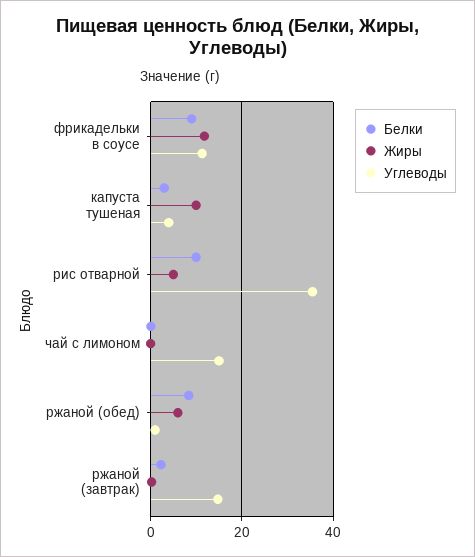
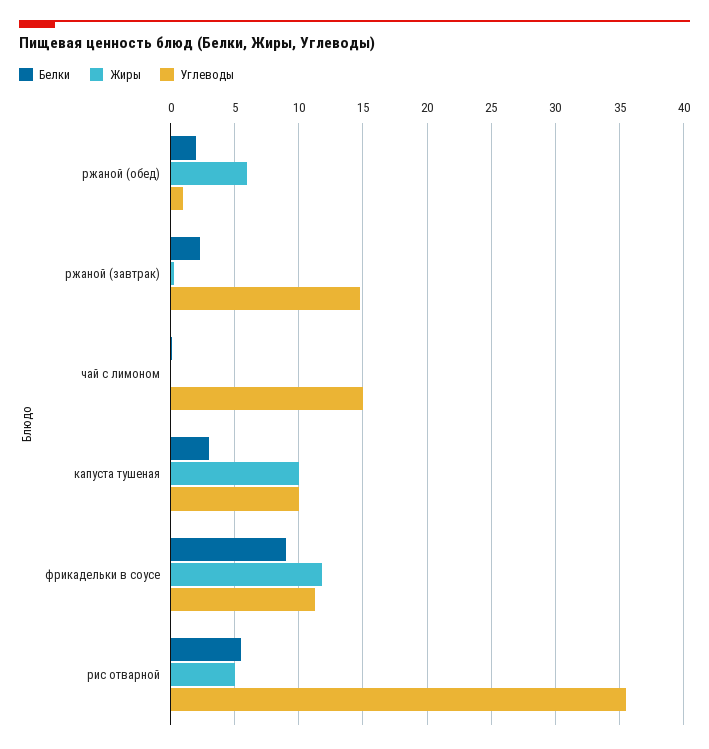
Углеводы, капуста тушеная: 4 -> 10
Белки, рис отварной: 10 -> 5.5
Белки, ржаной (обед): 8 -> 2

